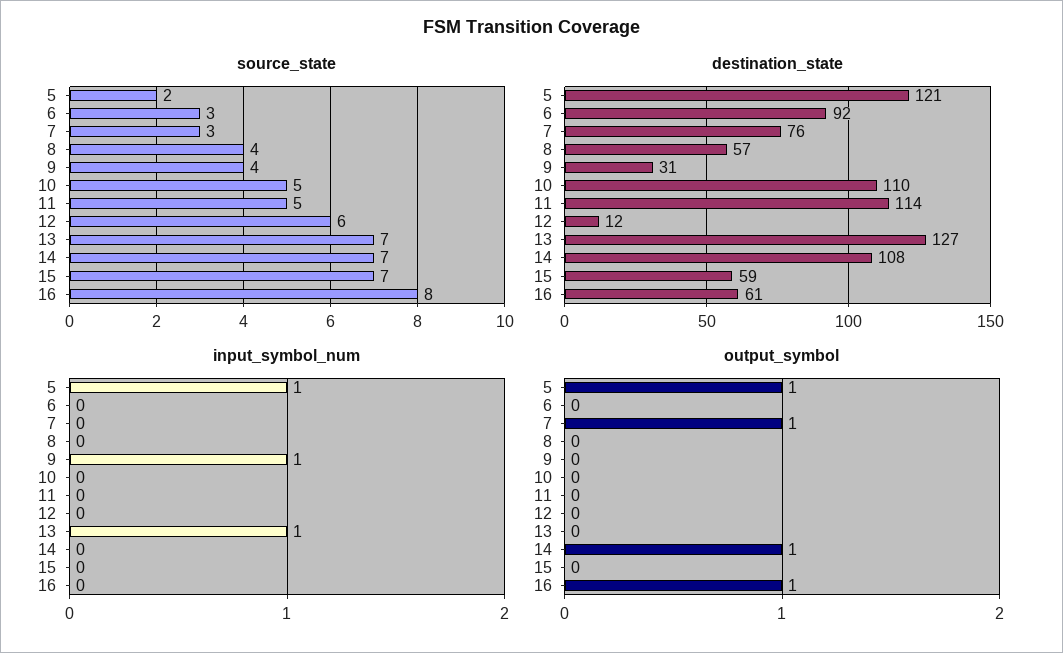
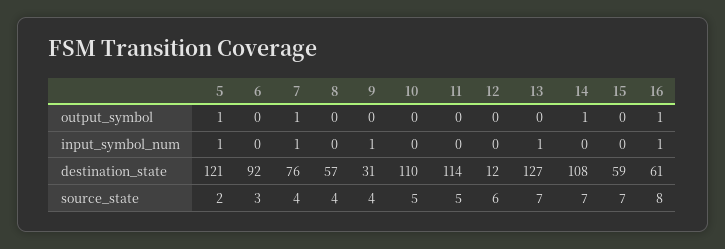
source_state, 7: 3 -> 4
input_symbol_num, 7: 0 -> 1
input_symbol_num, 16: 0 -> 1

